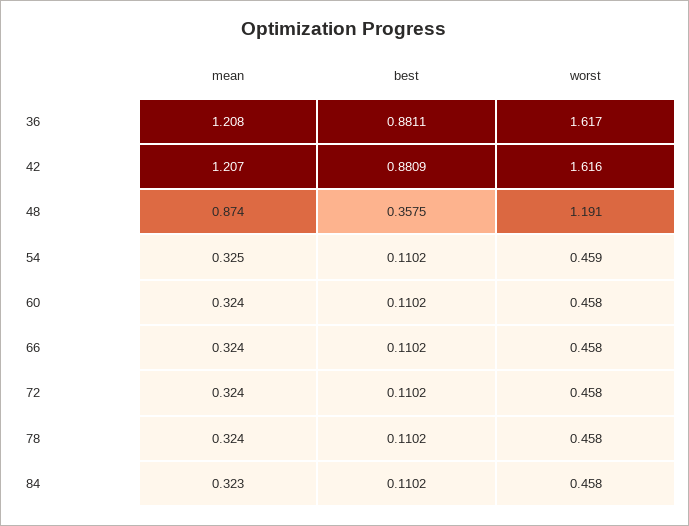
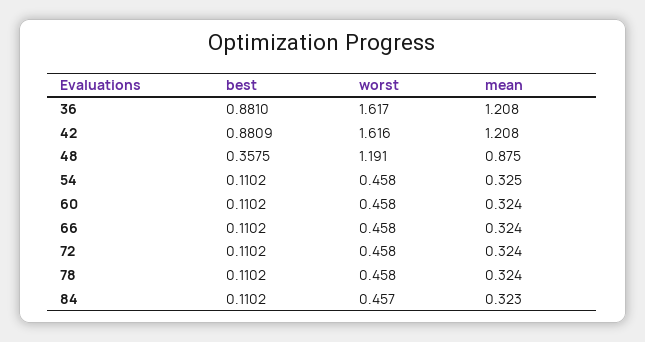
best, 36: 0.8811 -> 0.881
mean, 42: 1.207 -> 1.208
mean, 48: 0.874 -> 0.875
worst, 54: 0.459 -> 0.458
worst, 84: 0.458 -> 0.457

